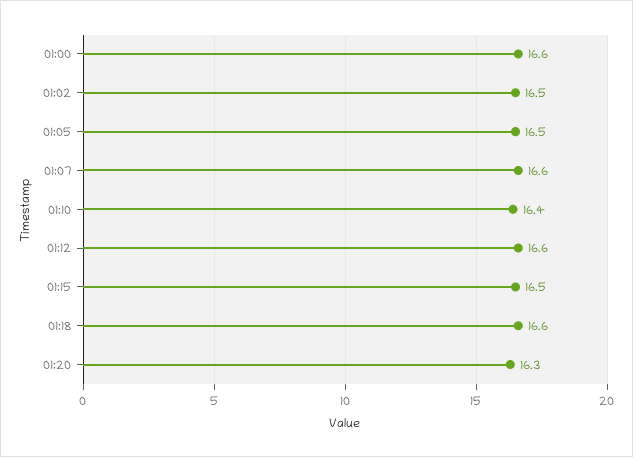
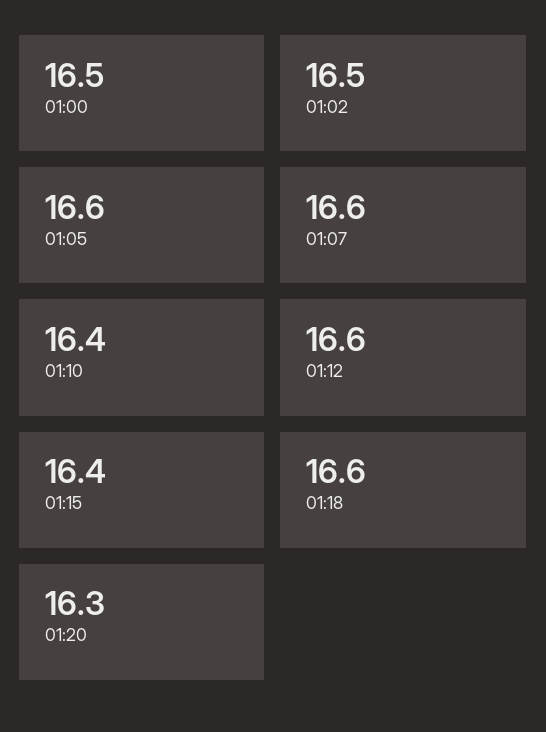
01:00: 16.6 -> 16.5
01:05: 16.5 -> 16.6
01:15: 16.5 -> 16.4

